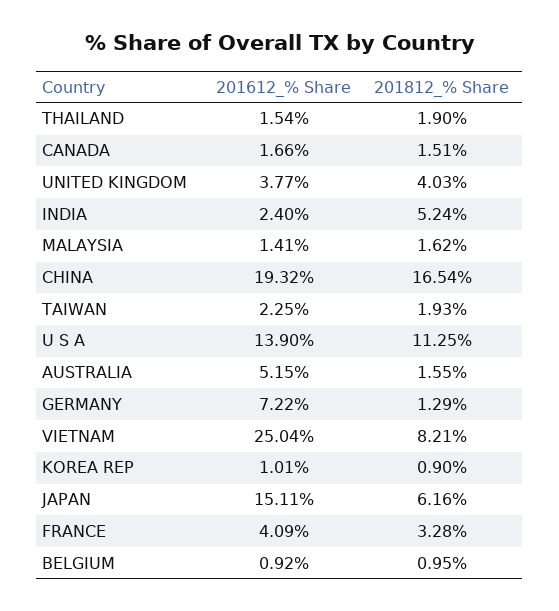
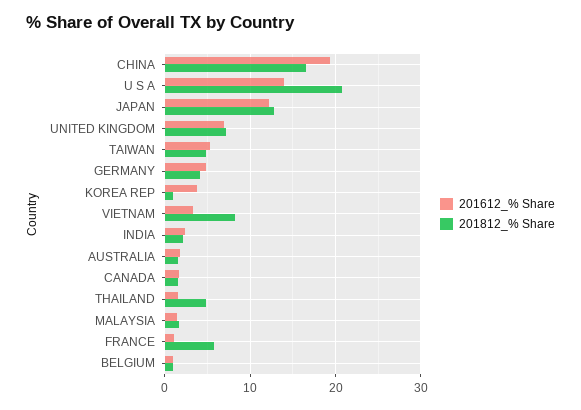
201812_% Share, THAILAND: 1.9 -> 5
201612_% Share, UNITED KINGDOM: 3.77 -> 7
201812_% Share, UNITED KINGDOM: 4.03 -> 7
201812_% Share, INDIA: 5.24 -> 2
201612_% Share, TAIWAN: 2.25 -> 5
201812_% Share, TAIWAN: 1.93 -> 5
201812_% Share, U S A: 11.25 -> 21
201612_% Share, AUSTRALIA: 5.15 -> 2
201612_% Share, GERMANY: 7.22 -> 5
201812_% Share, GERMANY: 1.29 -> 4
201612_% Share, VIETNAM: 25.04 -> 3
201612_% Share, KOREA REP: 1.01 -> 4
201612_% Share, JAPAN: 15.11 -> 12
201812_% Share, JAPAN: 6.16 -> 13
201612_% Share, FRANCE: 4.09 -> 1
201812_% Share, FRANCE: 3.28 -> 6

